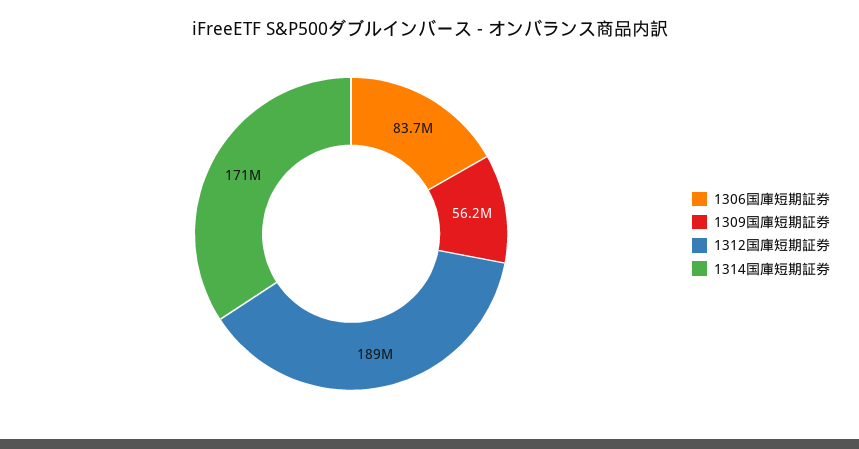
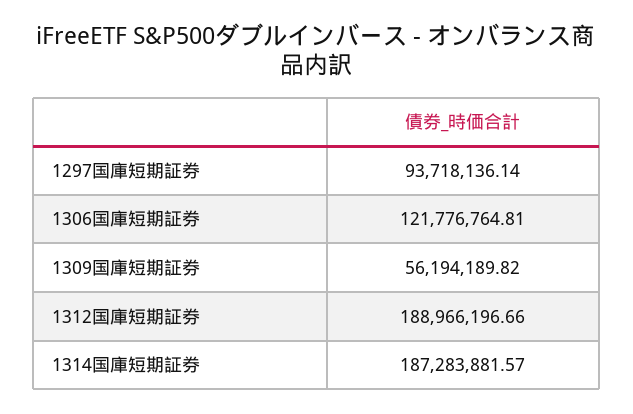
1306国庫短期証券: 83700000 -> 121776764.81
1314国庫短期証券: 171000000 -> 187283881.57
1297国庫短期証券: none -> 93718136.14

